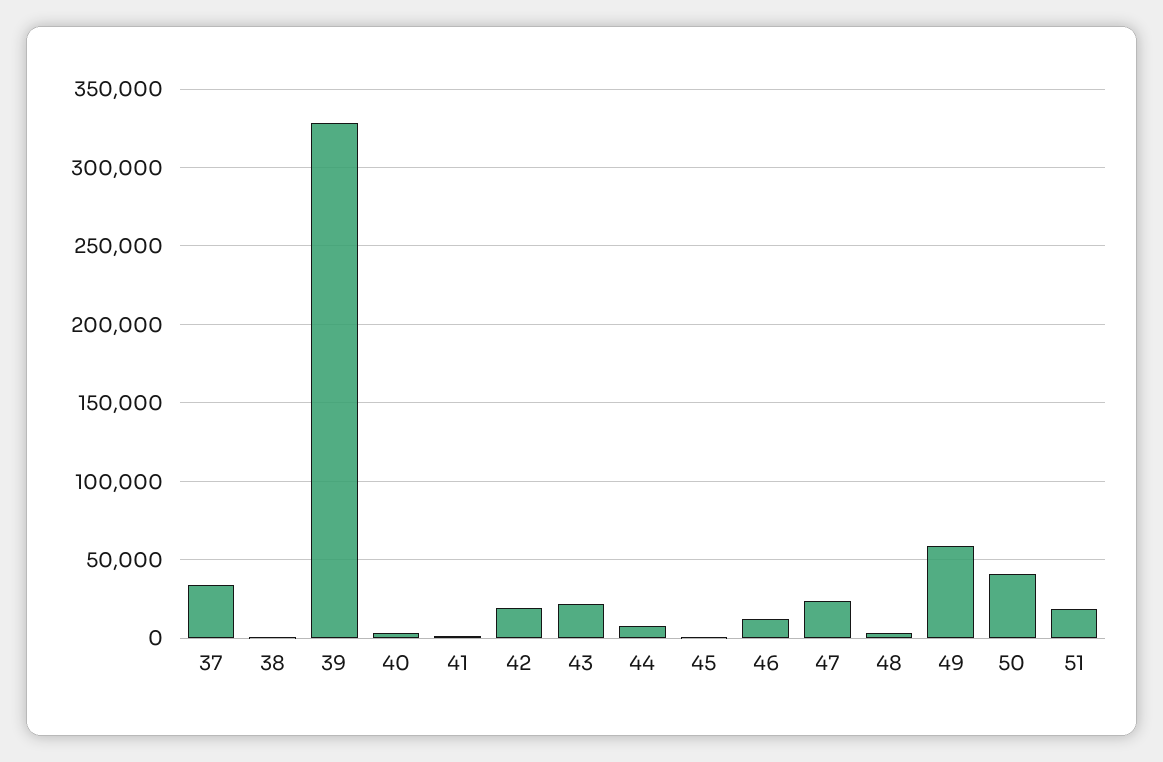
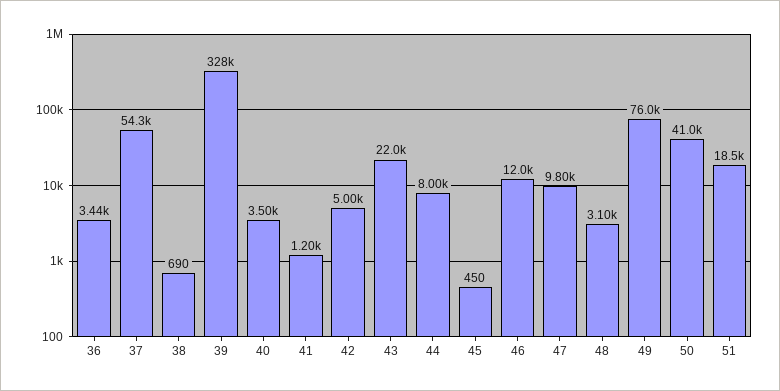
37: 35000 -> 54300
42: 20000 -> 5000
47: 25000 -> 9800
49: 60000 -> 76000
36: none -> 3440

